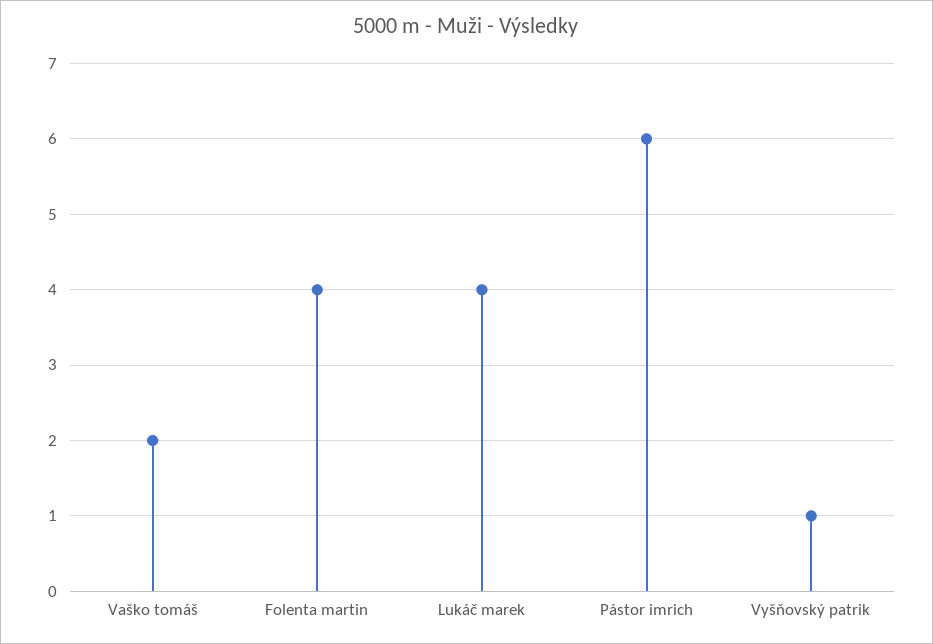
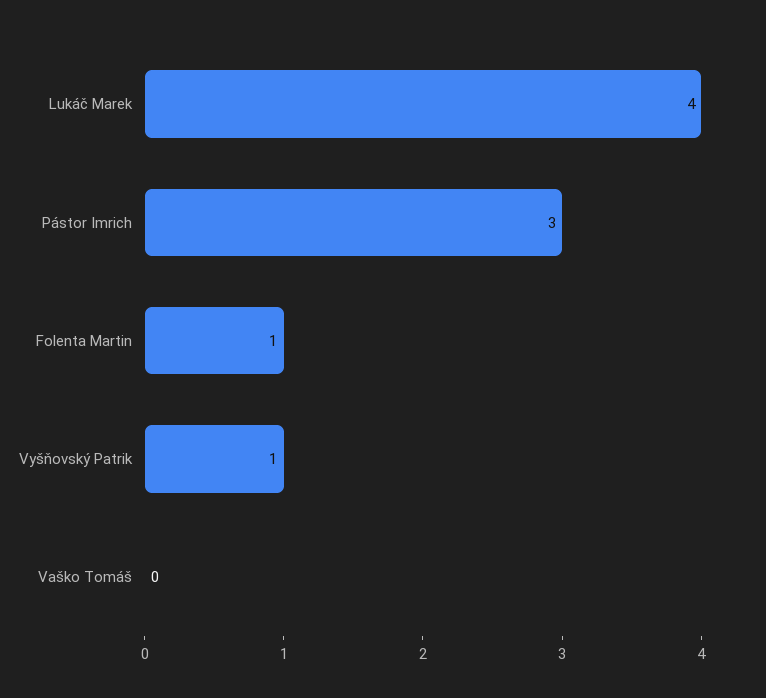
Vaško tomáš: 2 -> 0
Folenta martin: 4 -> 1
Pástor imrich: 6 -> 3

